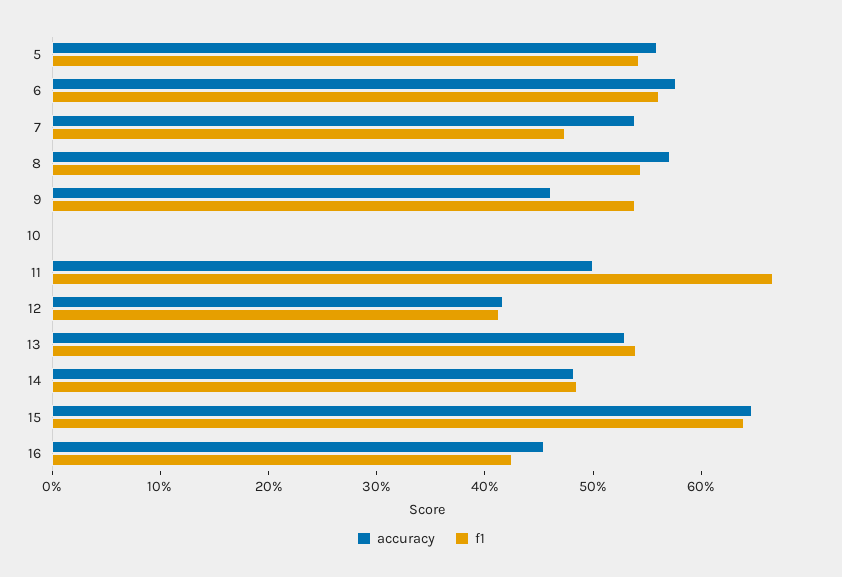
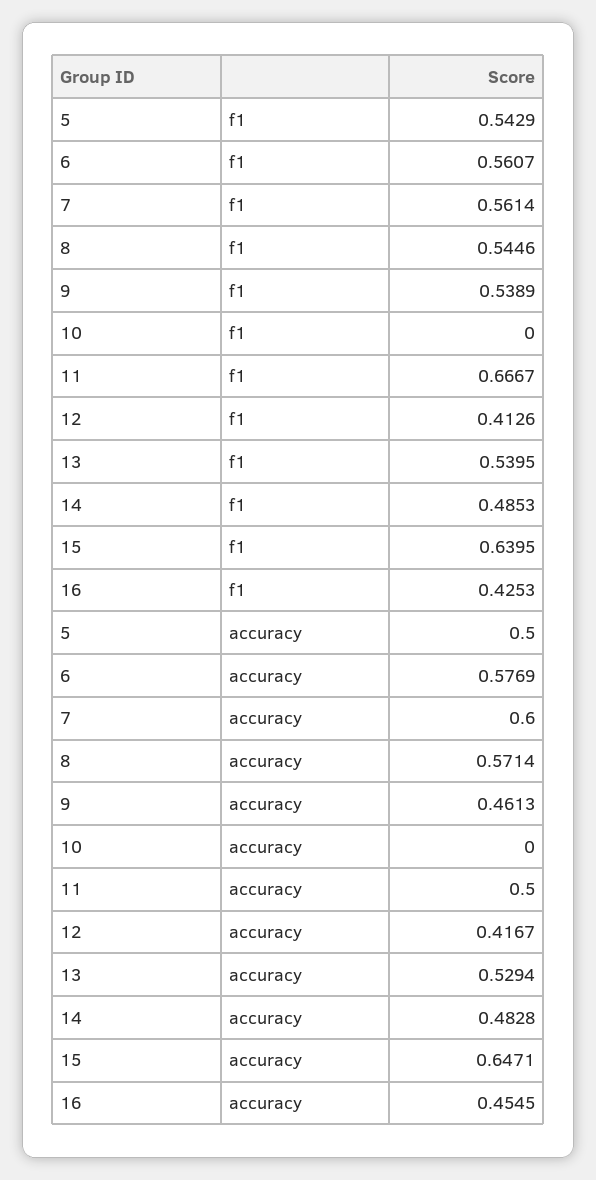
accuracy, 5: 0.56 -> 0.5
accuracy, 7: 0.54 -> 0.6
f1, 7: 0.48 -> 0.5614

